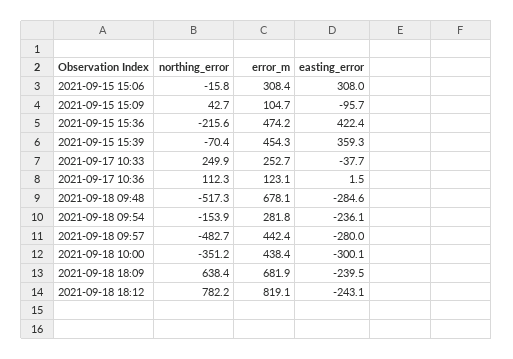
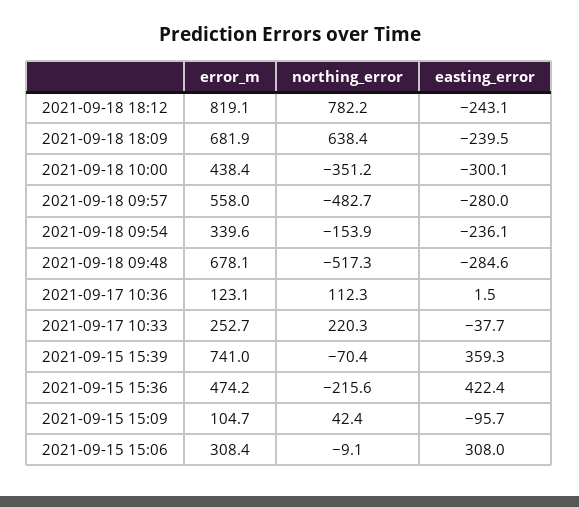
northing_error, 2021-09-15 15:06: -15.8 -> -9.1
northing_error, 2021-09-15 15:09: 42.7 -> 42.4
error_m, 2021-09-15 15:39: 454.3 -> 741
northing_error, 2021-09-17 10:33: 249.9 -> 220.3
error_m, 2021-09-18 09:54: 281.8 -> 339.6
error_m, 2021-09-18 09:57: 442.4 -> 558

